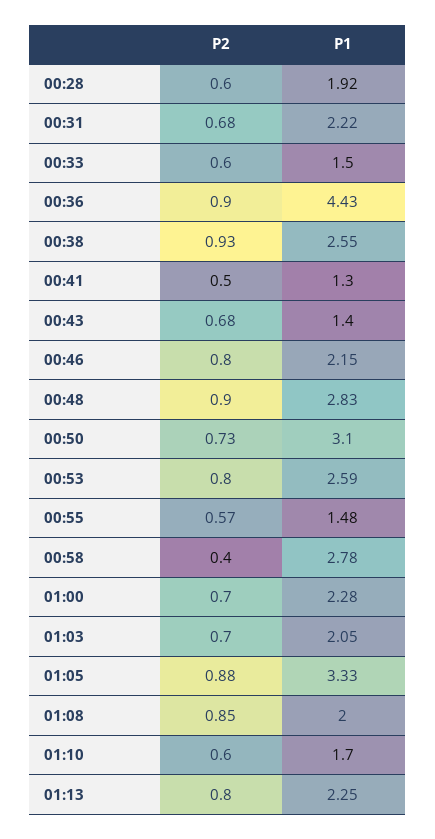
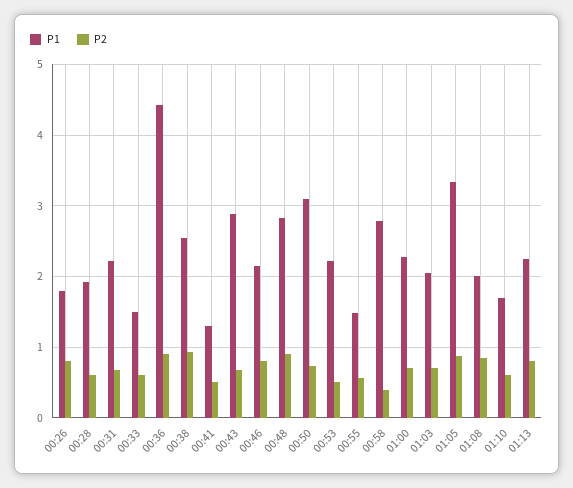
P1, 00:43: 1.4 -> 2.9
P2, 00:53: 0.8 -> 0.5
P1, 00:53: 2.59 -> 2.2
P1, 00:26: none -> 1.8
P2, 00:26: none -> 0.8

